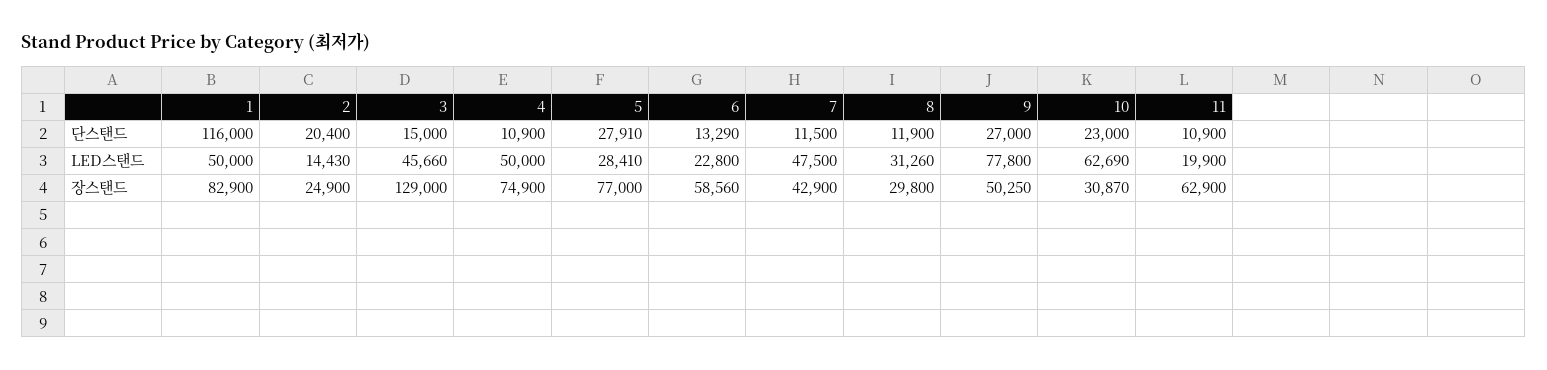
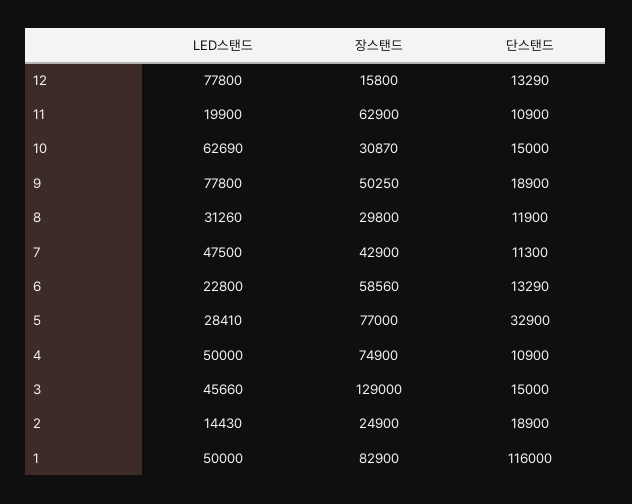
2, 단스탠드: 20400 -> 18900
5, 단스탠드: 27910 -> 32900
7, 단스탠드: 11500 -> 11300
9, 단스탠드: 27000 -> 18900
10, 단스탠드: 23000 -> 15000
12, LED스탠드: none -> 77800
12, 장스탠드: none -> 15800
12, 단스탠드: none -> 13290

